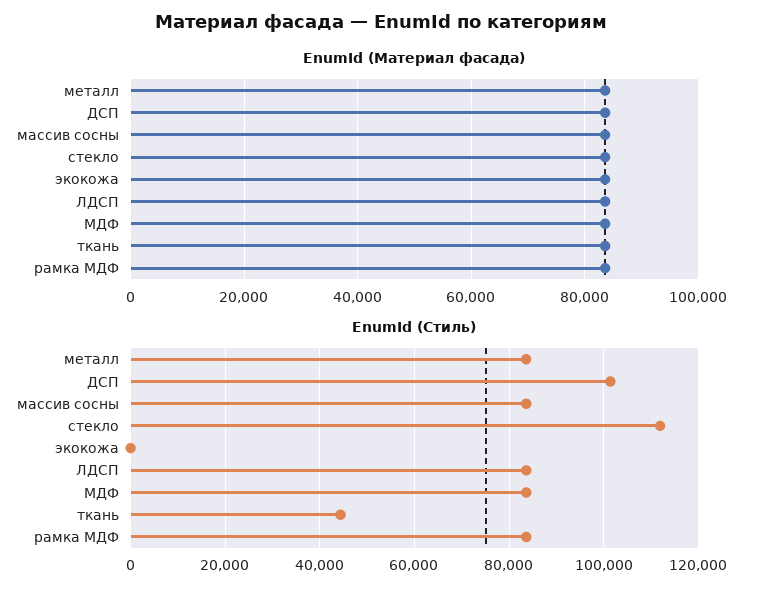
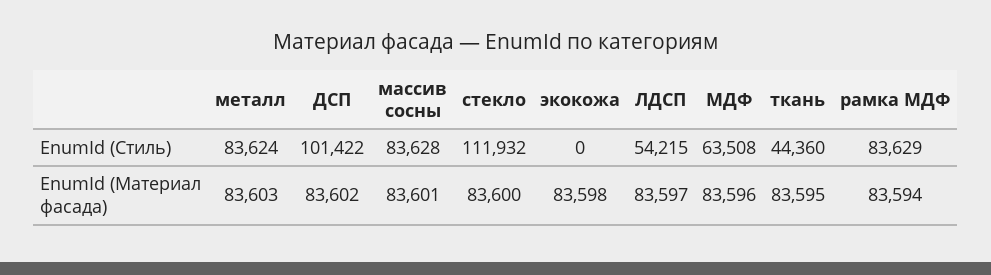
EnumId (Стиль), ЛДСП: 84000 -> 54215
EnumId (Стиль), МДФ: 84000 -> 63508

